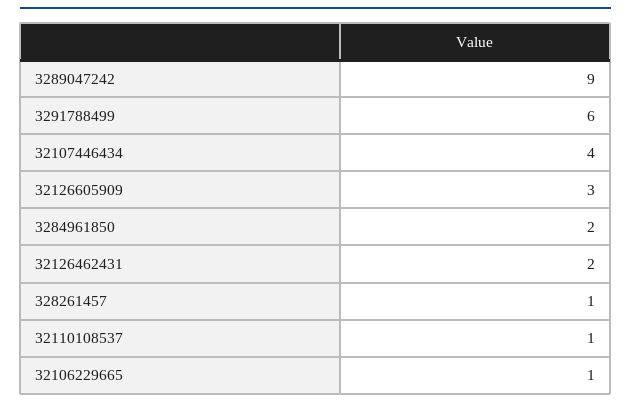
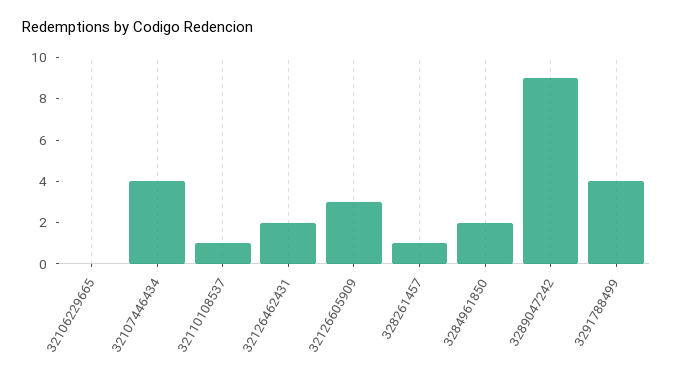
3291788499: 6 -> 4
32106229665: 1 -> 0

